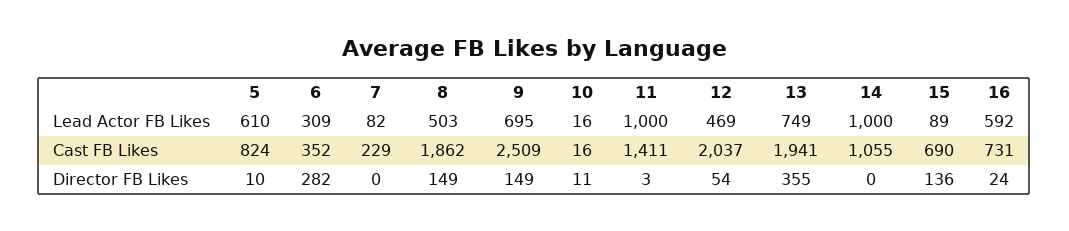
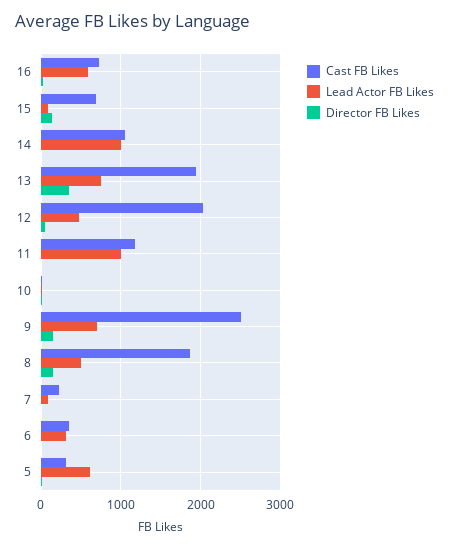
Cast FB Likes, 5: 824 -> 300
Cast FB Likes, 11: 1411 -> 1200
Director FB Likes, 6: 282 -> 0

